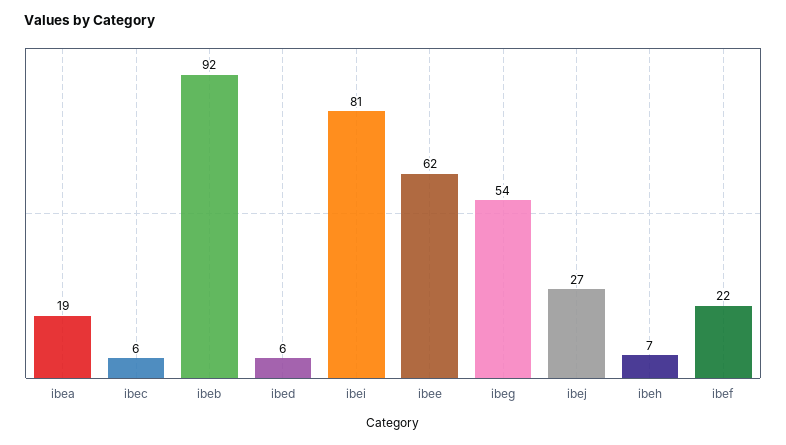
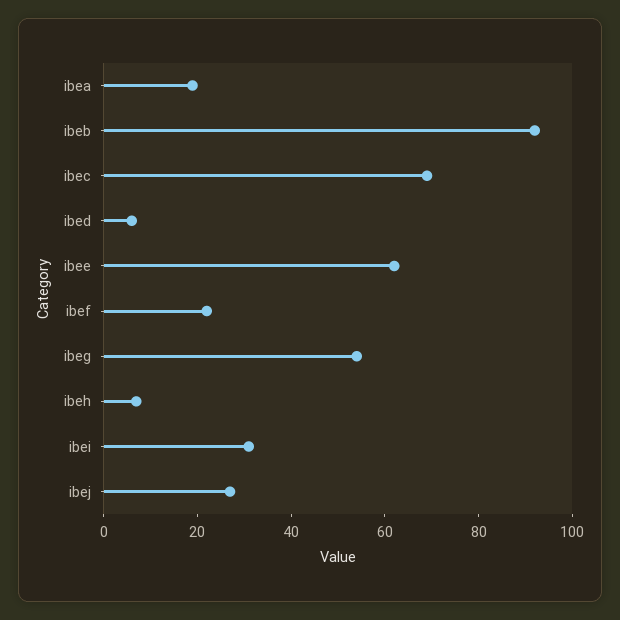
ibec: 6 -> 70
ibei: 81 -> 30

